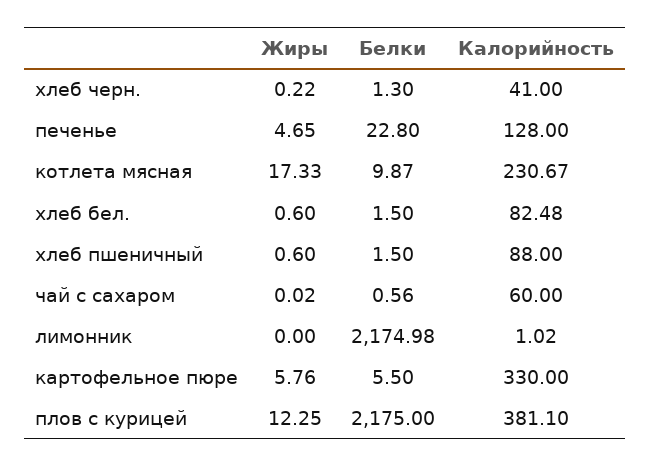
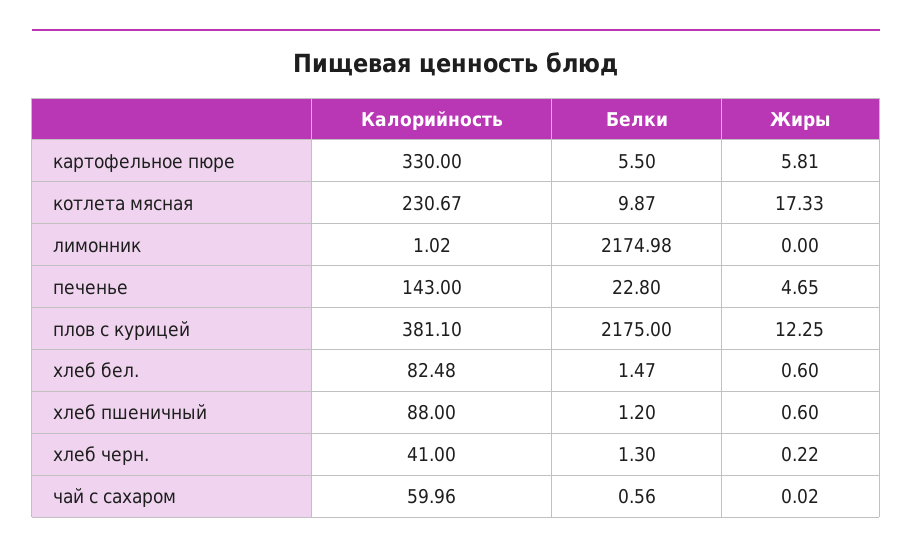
Калорийность, печенье: 128 -> 143
Белки, хлеб бел.: 1.5 -> 1.47
Белки, хлеб пшеничный: 1.5 -> 1.2
Калорийность, чай с сахаром: 60 -> 59.96
Жиры, картофельное пюре: 5.76 -> 5.81

